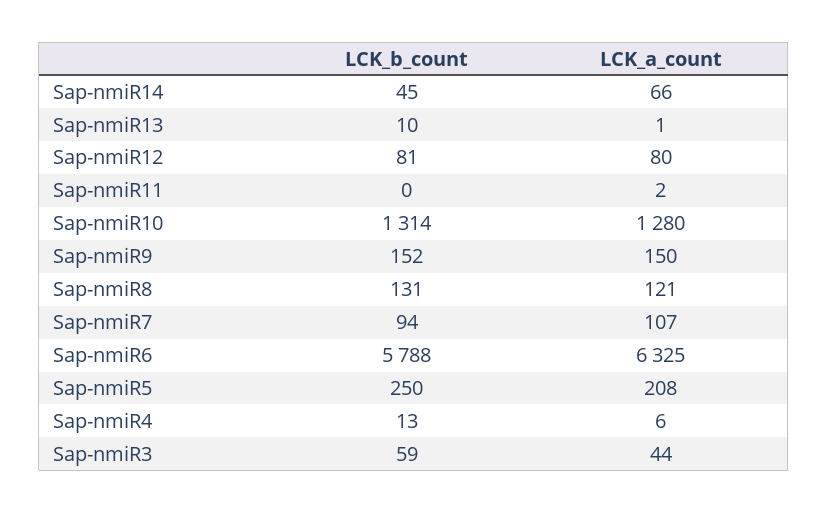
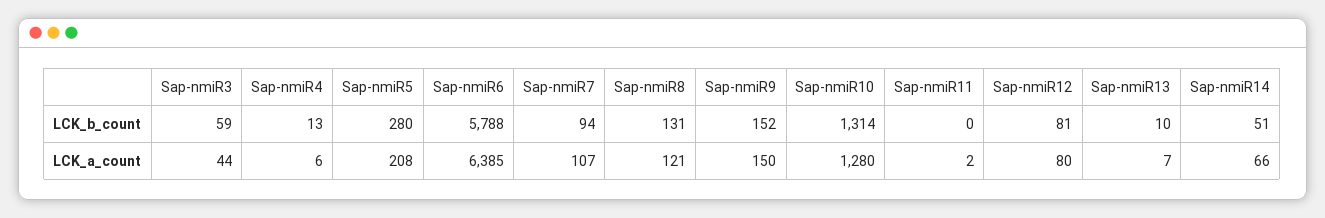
LCK_b_count, Sap-nmiR14: 45 -> 51
LCK_a_count, Sap-nmiR13: 1 -> 7
LCK_a_count, Sap-nmiR6: 6325 -> 6385
LCK_b_count, Sap-nmiR5: 250 -> 280

